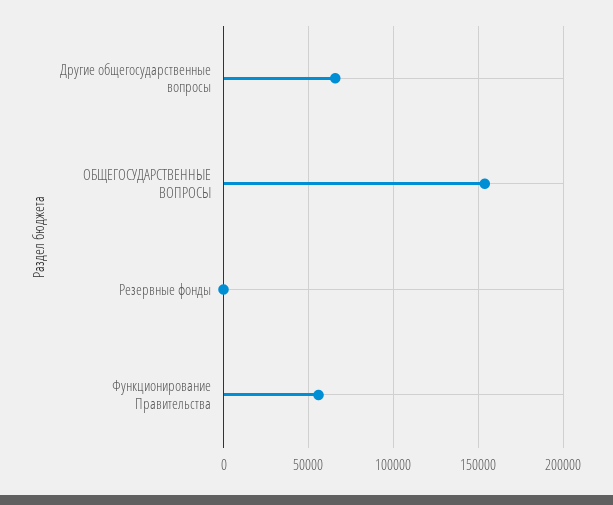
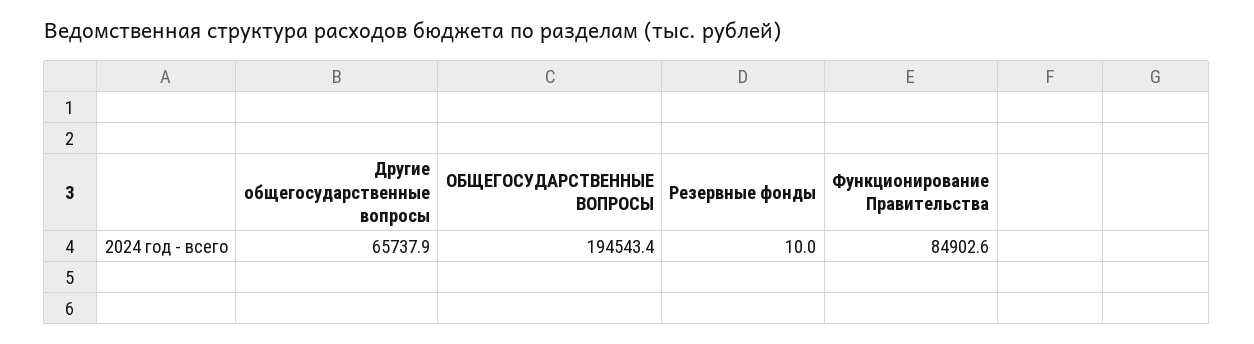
ОБЩЕГОСУДАРСТВЕННЫЕ ВОПРОСЫ: 155000 -> 194543.4
Функционирование Правительства: 55000 -> 84902.6

